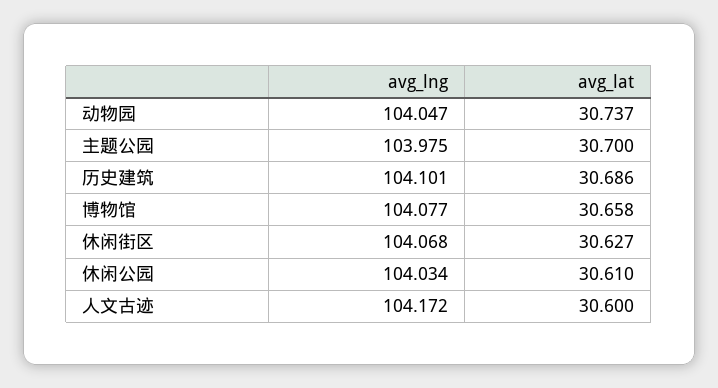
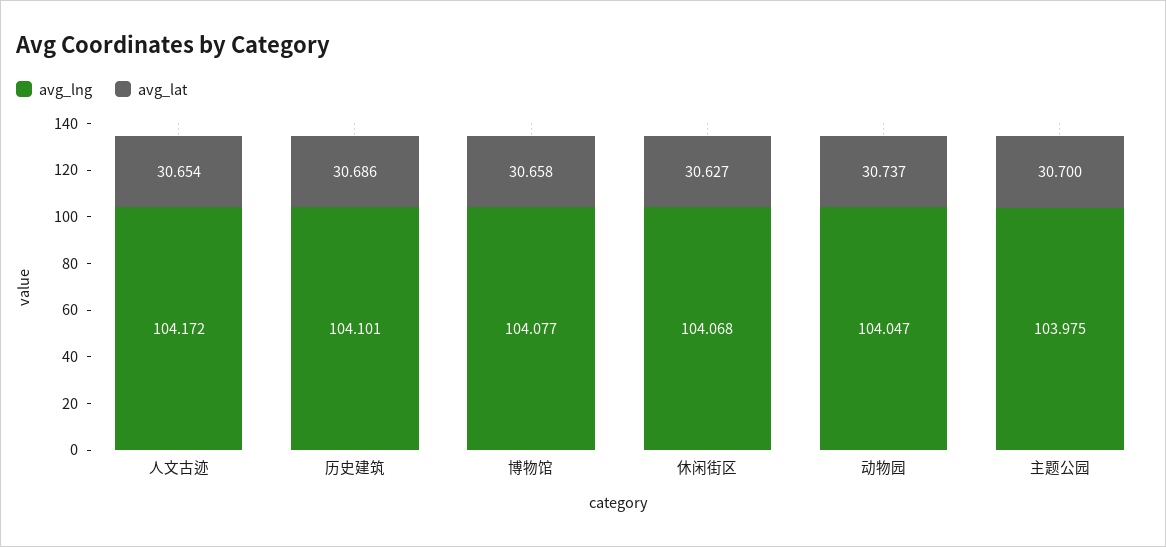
avg_lng, 休闲公园: 104.034 -> none
avg_lat, 休闲公园: 30.61 -> none
avg_lat, 人文古迹: 30.6 -> 30.654

